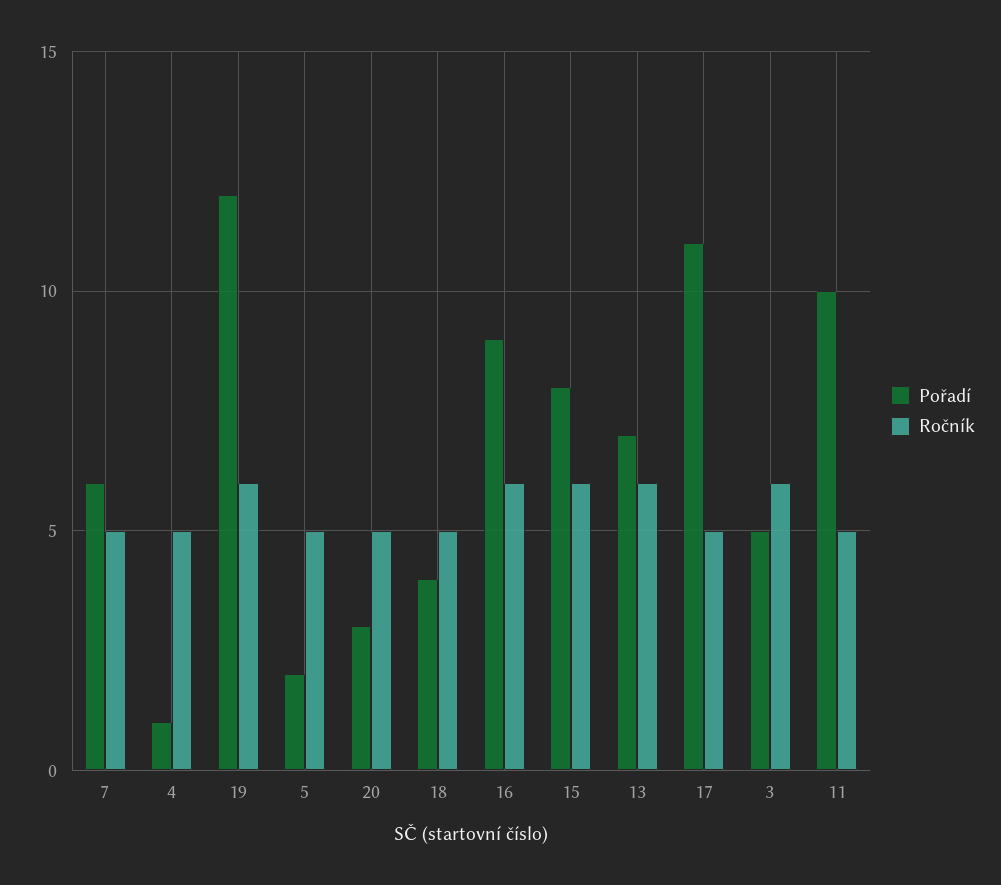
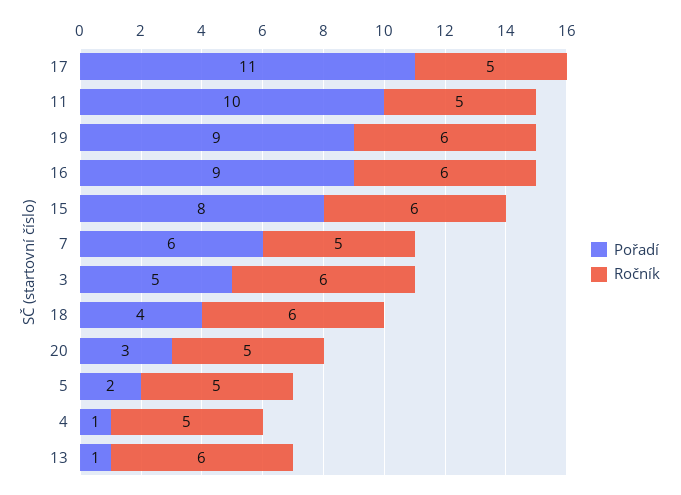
Pořadí, 19: 12 -> 9
Ročník, 18: 5 -> 6
Pořadí, 13: 7 -> 1

